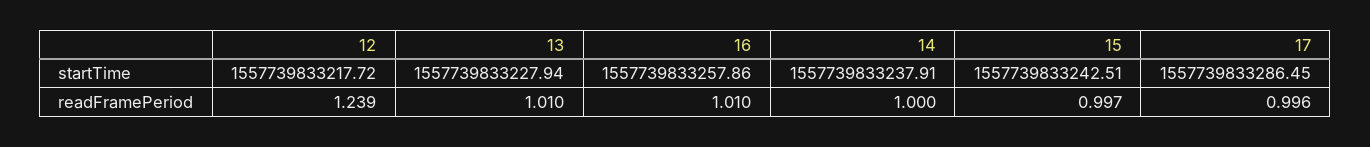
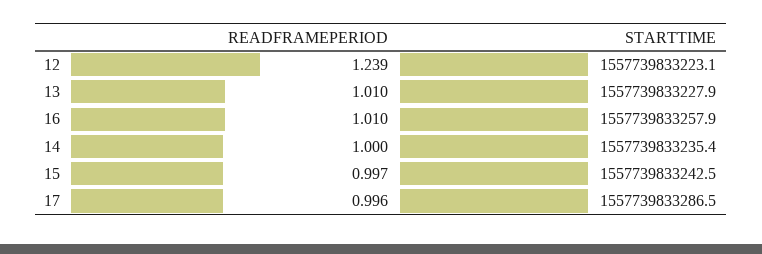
12, startTime: 1557739833217.72 -> 1557739833223.1
14, startTime: 1557739833237.91 -> 1557739833235.4

